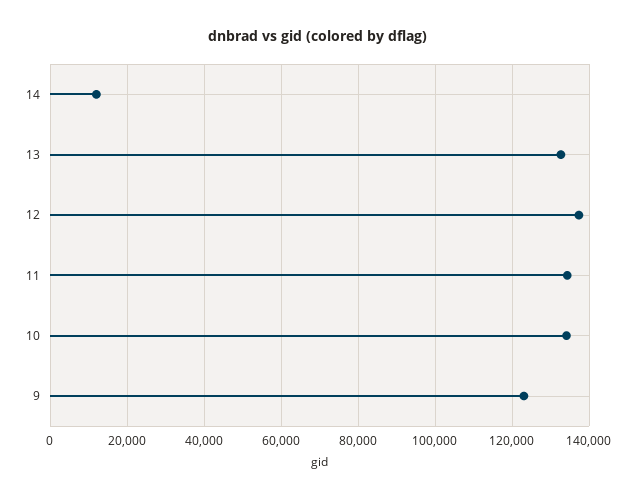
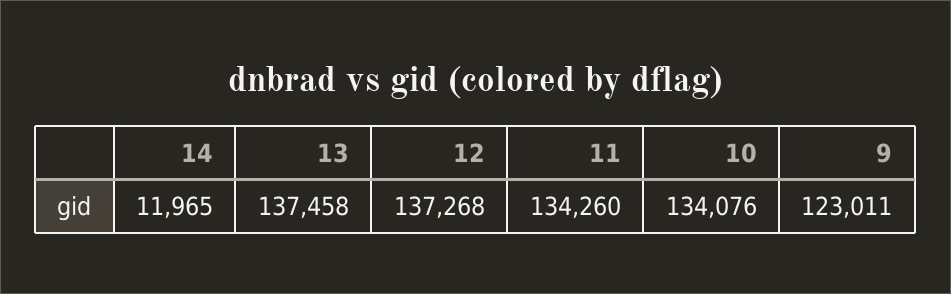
13: 132000 -> 137458

